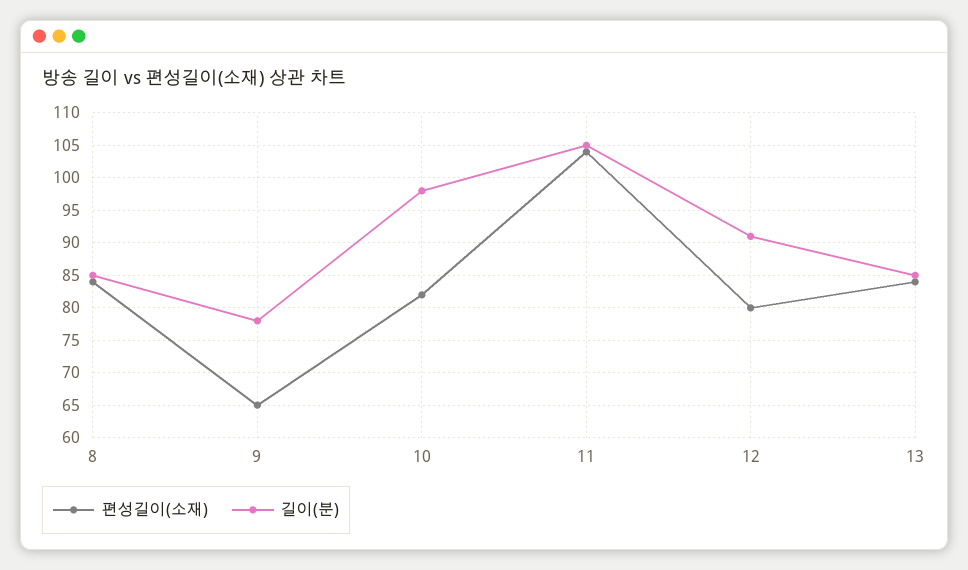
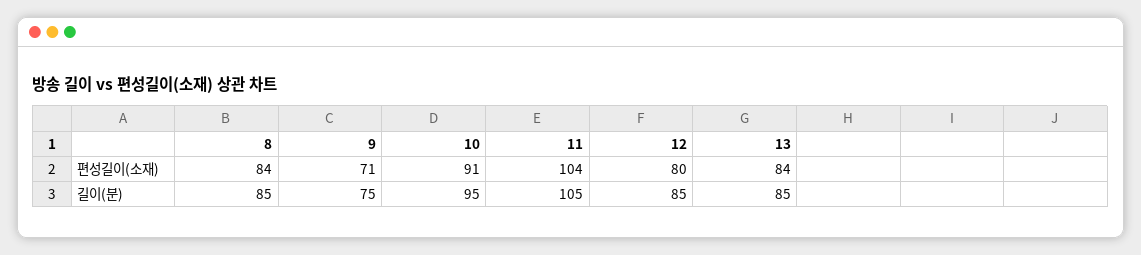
편성길이(소재), 9: 65 -> 71
길이(분), 9: 78 -> 75
편성길이(소재), 10: 82 -> 91
길이(분), 10: 98 -> 95
길이(분), 12: 91 -> 85

